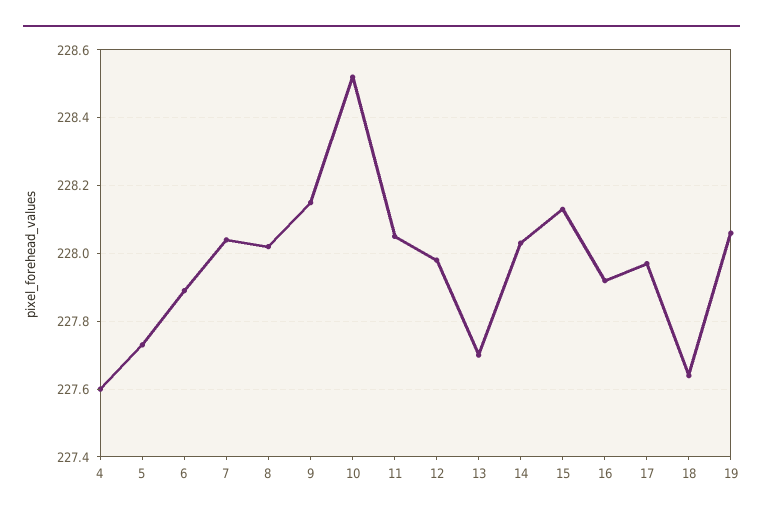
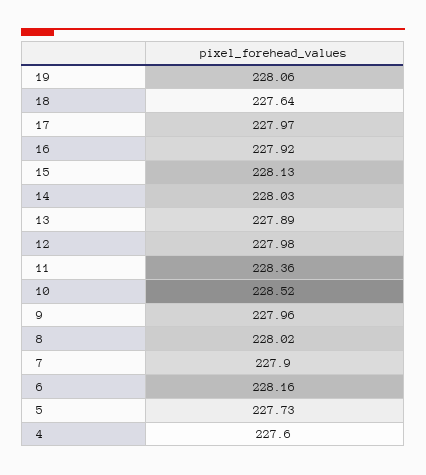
6: 227.9 -> 228.16
7: 228.05 -> 227.9
9: 228.15 -> 227.96
11: 228.05 -> 228.36
13: 227.7 -> 227.89

